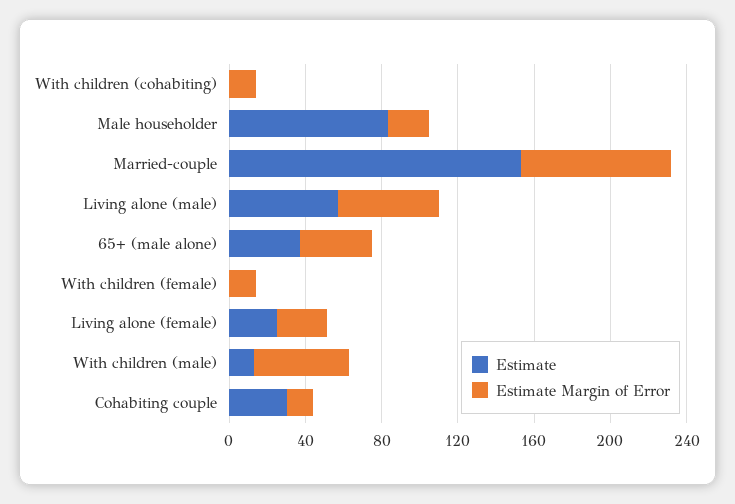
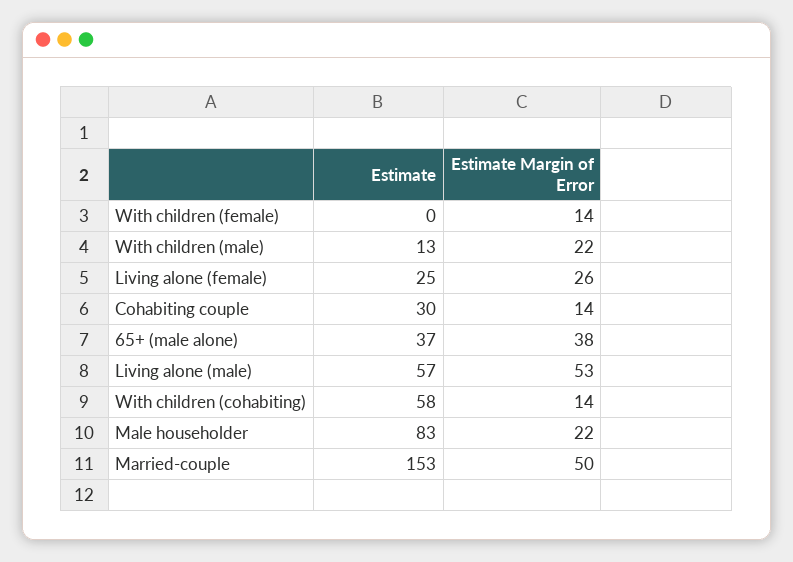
Estimate, With children (cohabiting): 0 -> 58
Estimate Margin of Error, Married-couple: 80 -> 50
Estimate Margin of Error, With children (male): 50 -> 22

